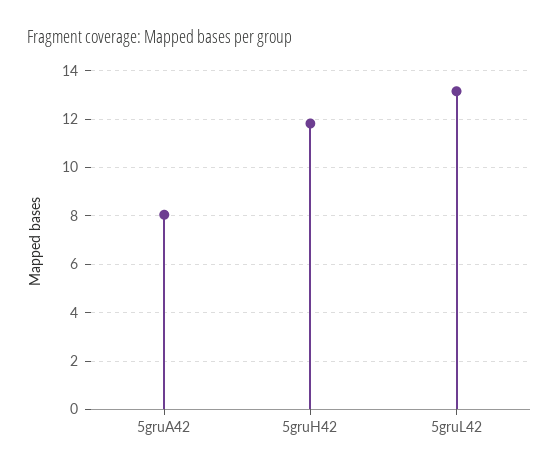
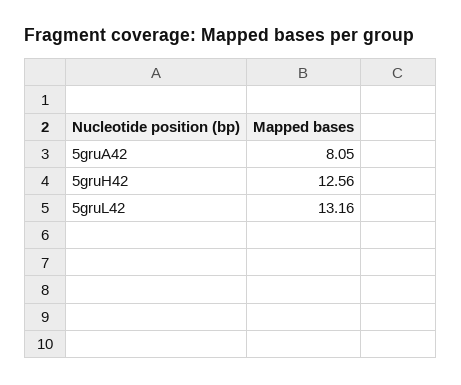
5gruH42: 11.75 -> 12.56

